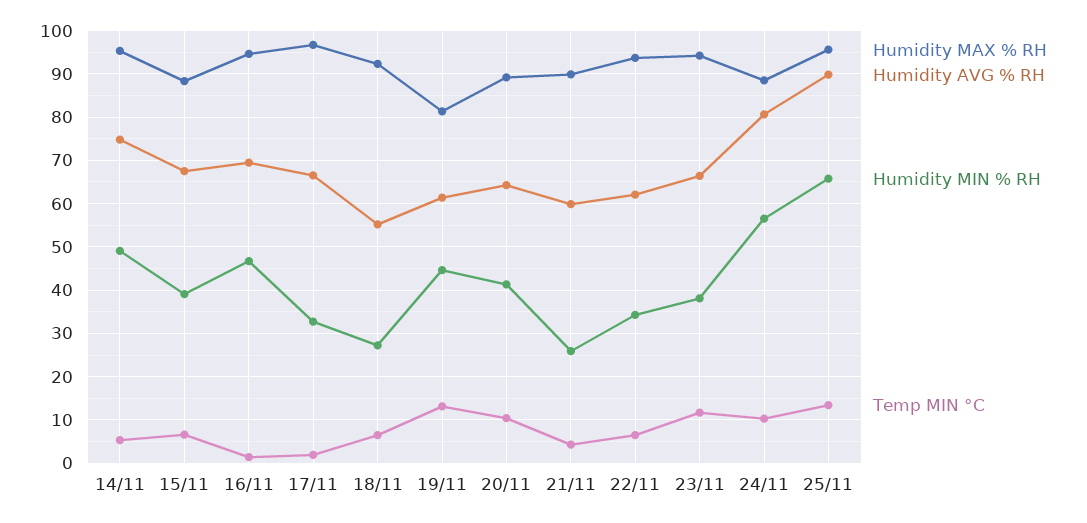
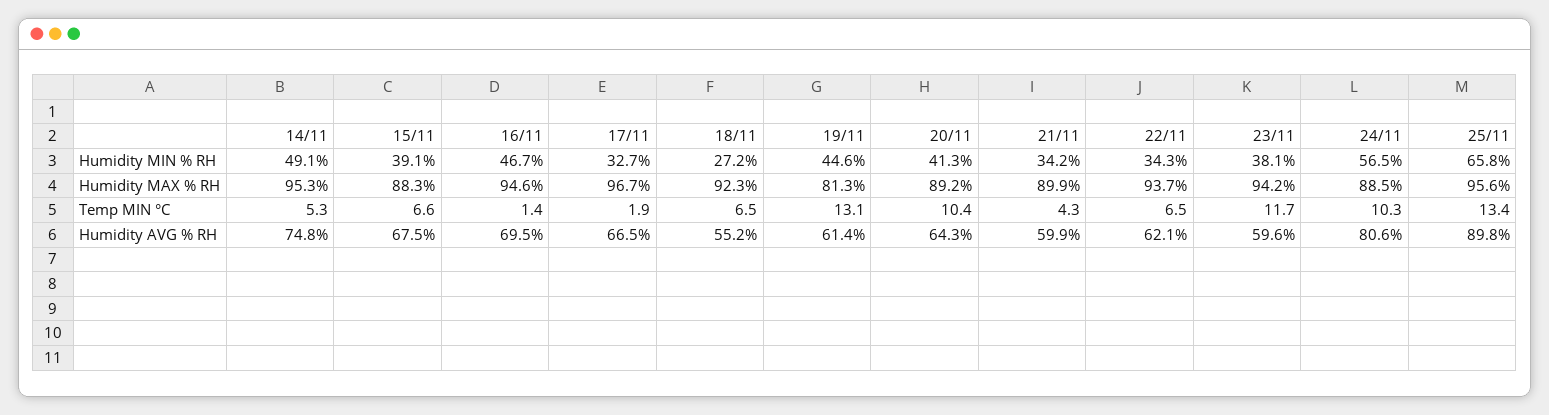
Humidity MIN % RH, 21/11: 26 -> 34.2
Humidity AVG % RH, 23/11: 66 -> 59.6

